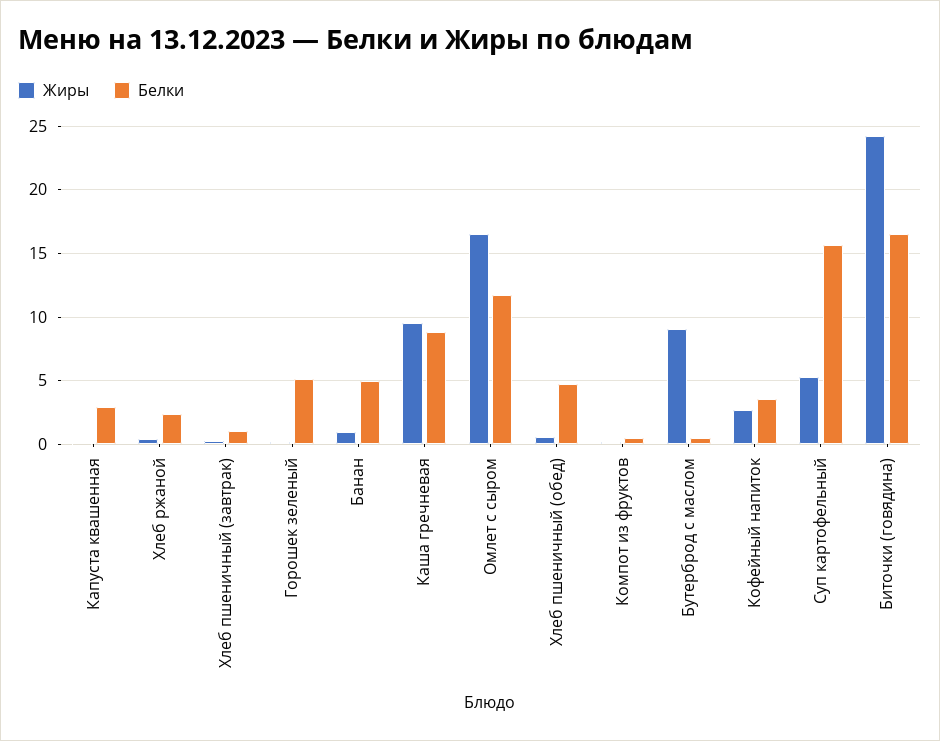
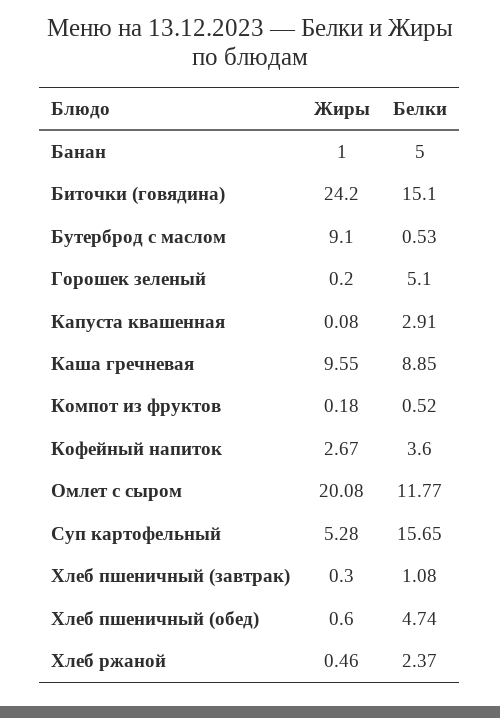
Жиры, Омлет с сыром: 16.5 -> 20.08
Белки, Биточки (говядина): 16.5 -> 15.1

